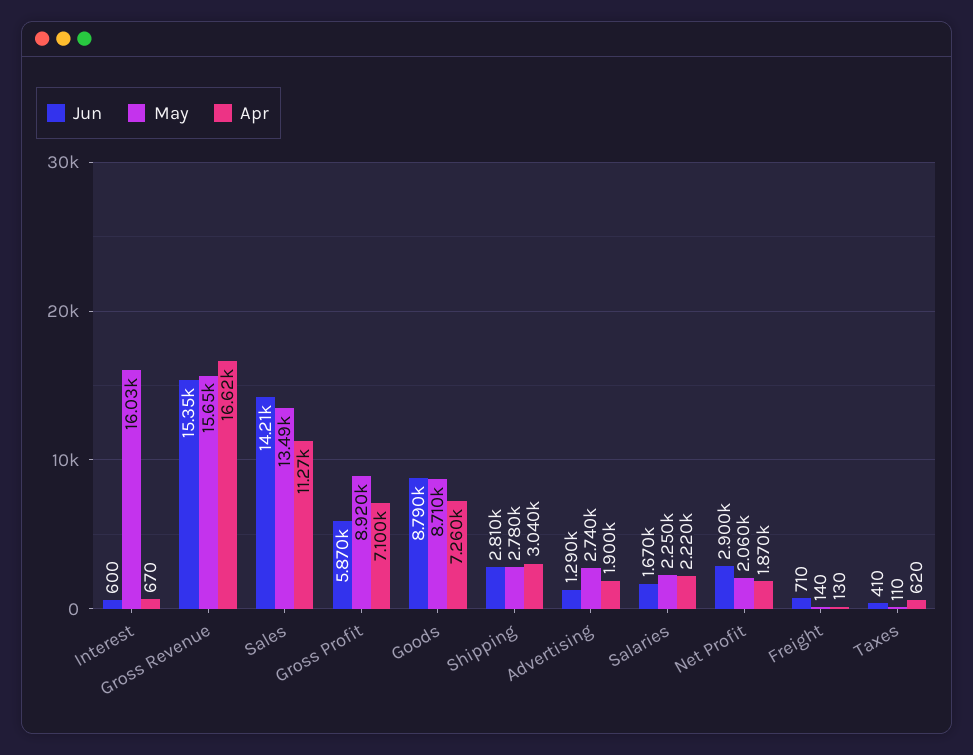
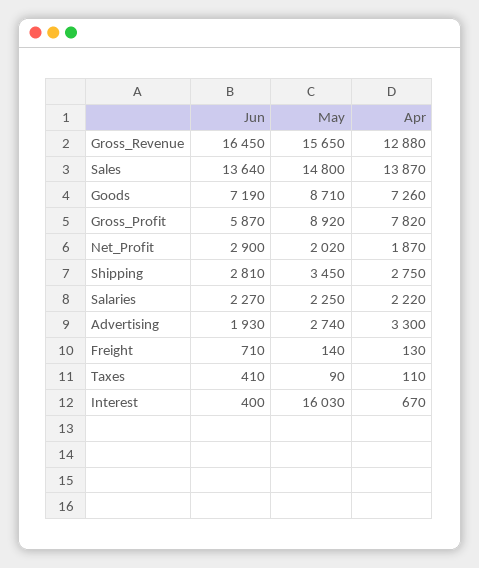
Jun, Interest: 600 -> 400
Jun, Gross Revenue: 15350 -> 16450
Apr, Gross Revenue: 16620 -> 12880
Jun, Sales: 14210 -> 13640
May, Sales: 13490 -> 14800
Apr, Sales: 11270 -> 13870
Apr, Gross Profit: 7100 -> 7820
Jun, Goods: 8790 -> 7190
May, Shipping: 2780 -> 3450
Apr, Shipping: 3040 -> 2750
Jun, Advertising: 1290 -> 1930
Apr, Advertising: 1900 -> 3300
Jun, Salaries: 1670 -> 2270
May, Net Profit: 2060 -> 2020
May, Taxes: 110 -> 90
Apr, Taxes: 620 -> 110

